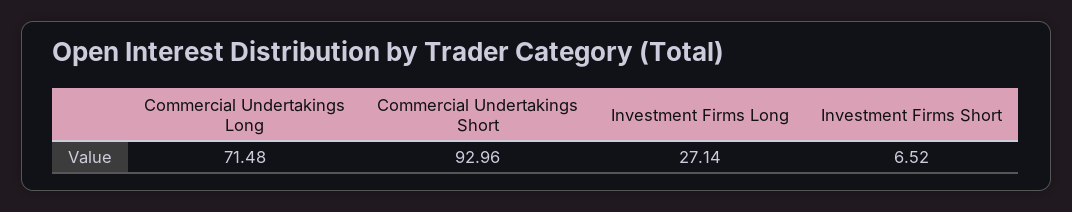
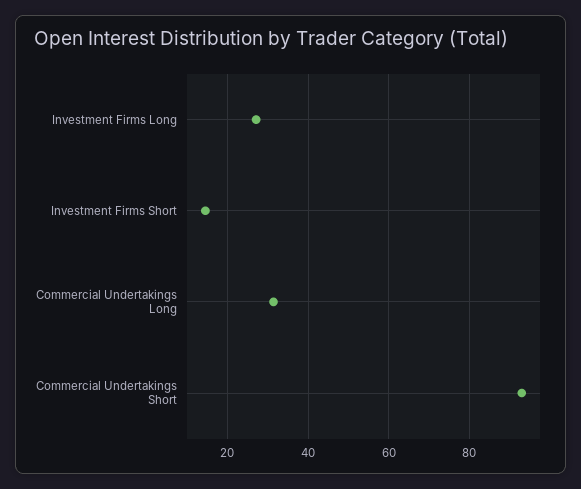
Commercial Undertakings Long: 71.48 -> 32
Investment Firms Short: 6.52 -> 14

